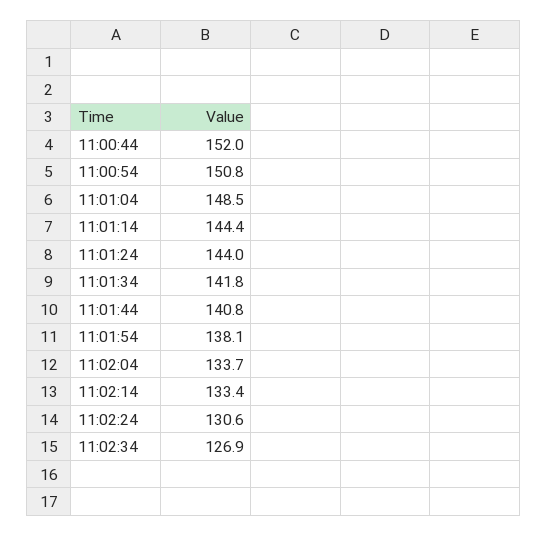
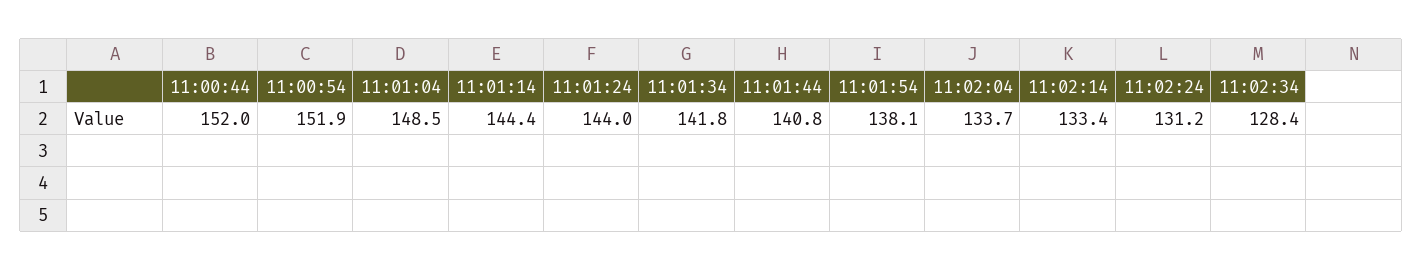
11:00:54: 150.8 -> 151.9
11:02:24: 130.6 -> 131.2
11:02:34: 126.9 -> 128.4

